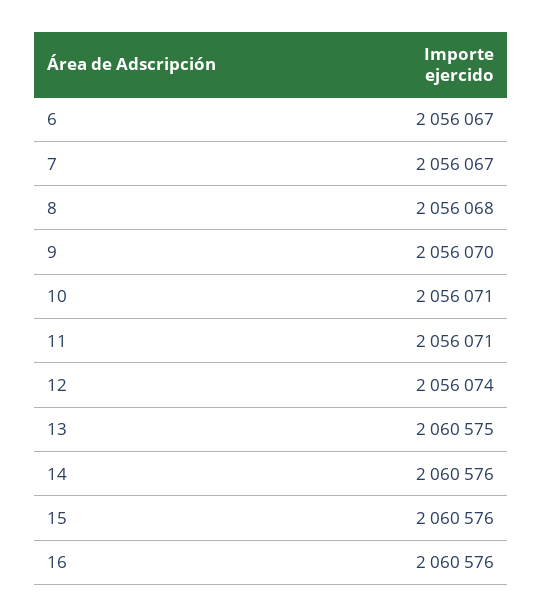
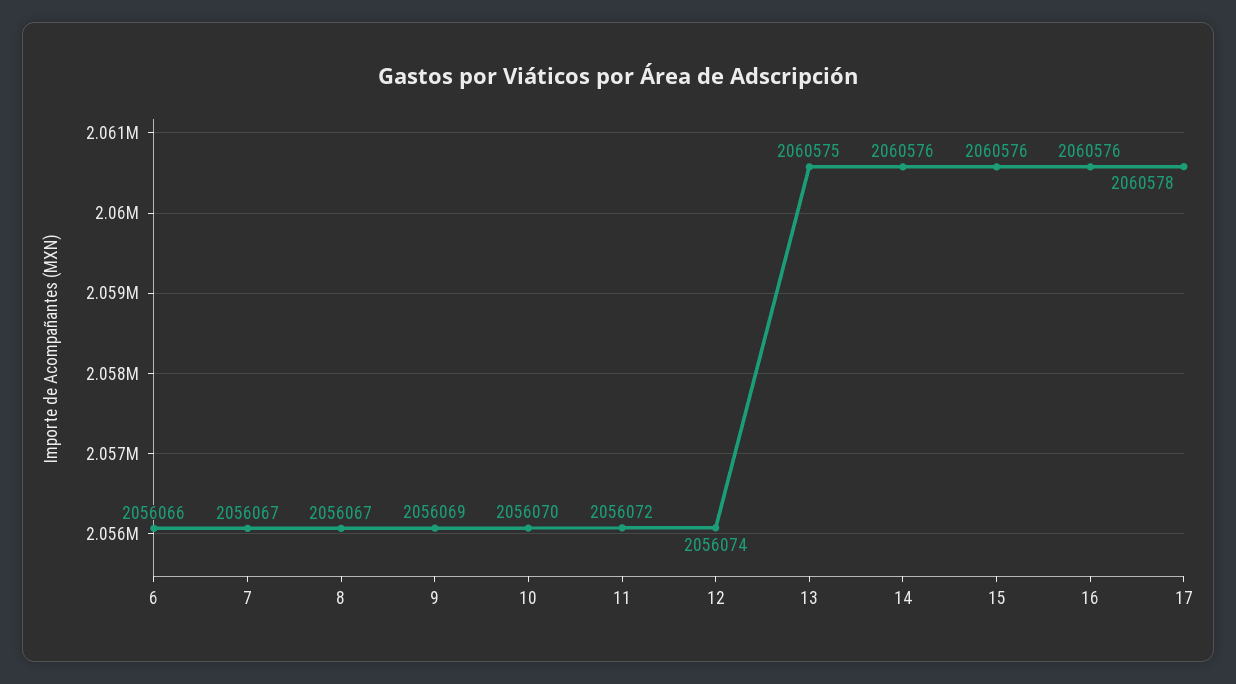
6: 2056067 -> 2056066
8: 2056068 -> 2056067
9: 2056070 -> 2056069
10: 2056071 -> 2056070
11: 2056071 -> 2056072
17: none -> 2060578

